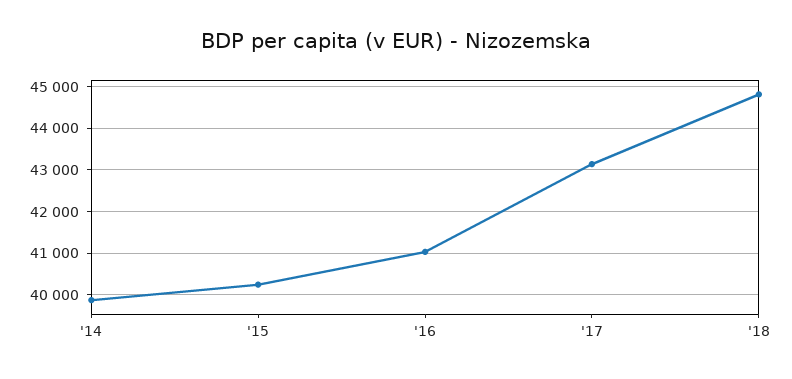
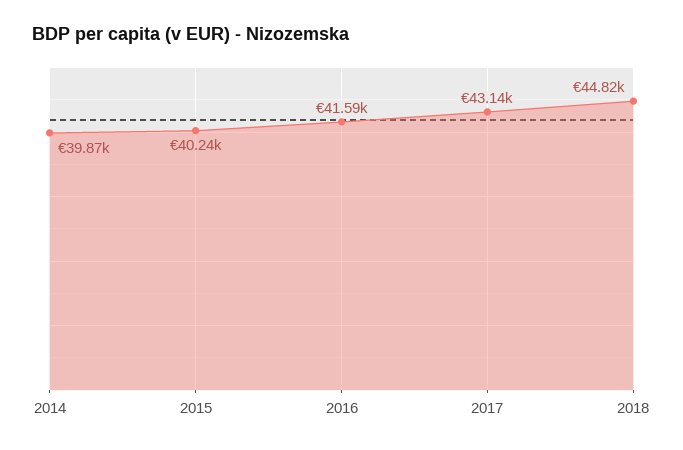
'16: 41000 -> 41590

